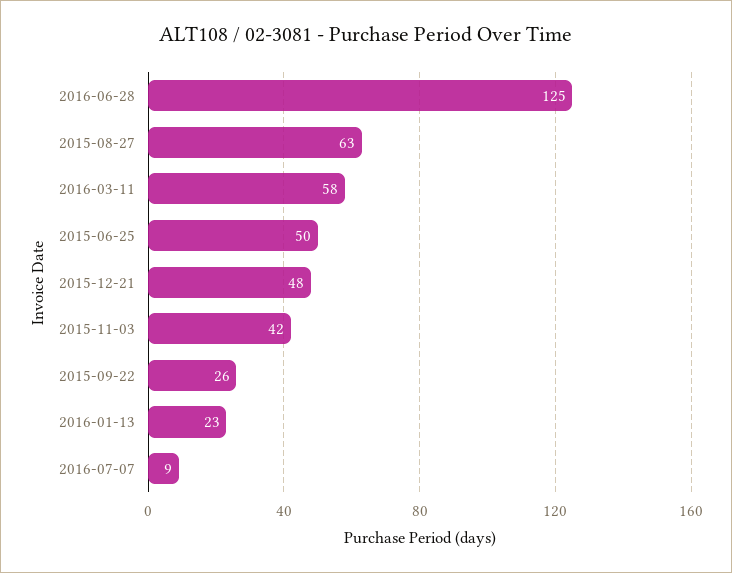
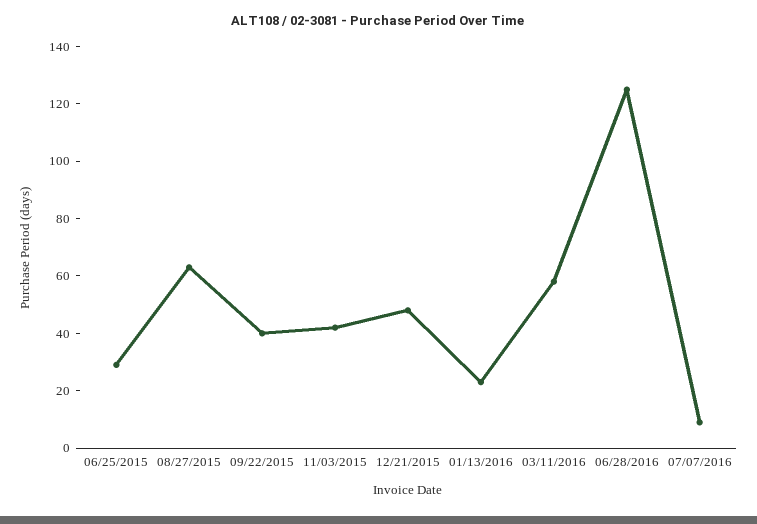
2015-06-25: 50 -> 30
2015-09-22: 26 -> 40

